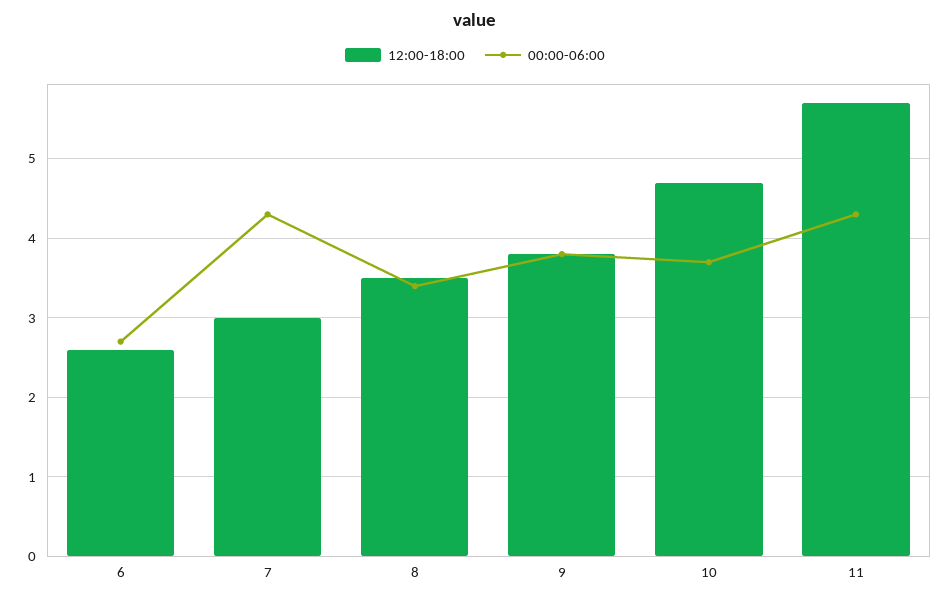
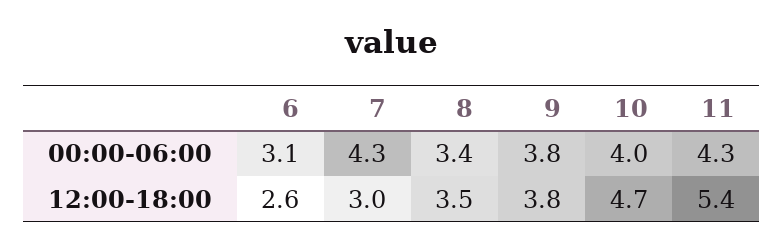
00:00-06:00, 6: 2.7 -> 3.1
00:00-06:00, 10: 3.7 -> 4
12:00-18:00, 11: 5.7 -> 5.4

